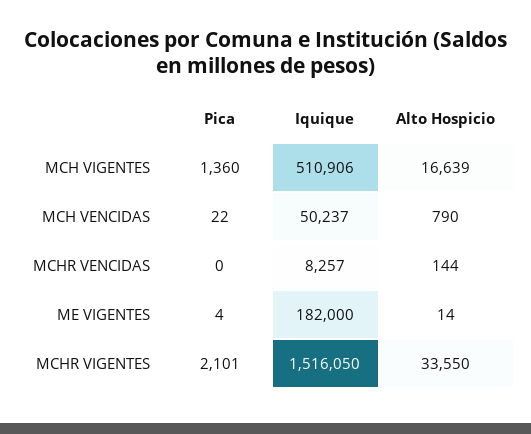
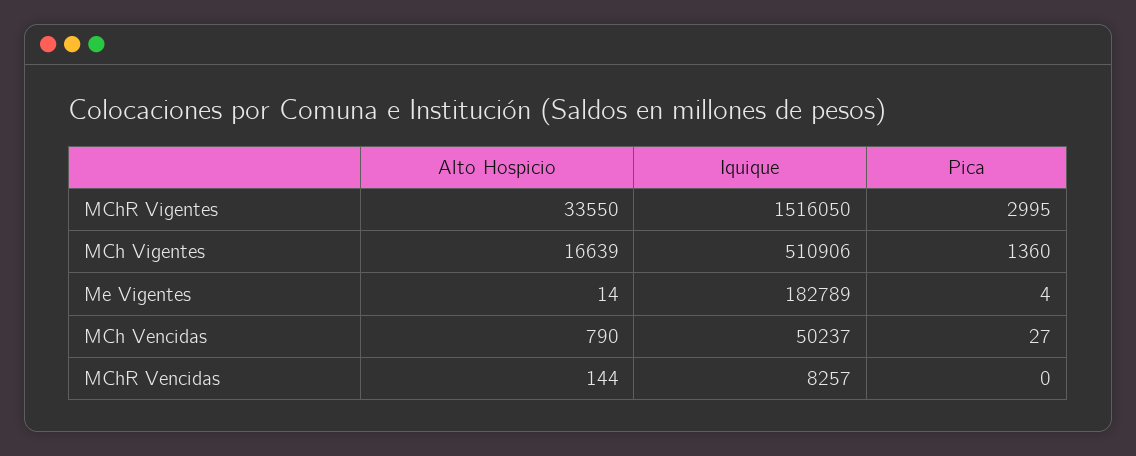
Pica, MCH VENCIDAS: 22 -> 27
Iquique, ME VIGENTES: 182000 -> 182789
Pica, MCHR VIGENTES: 2101 -> 2995

